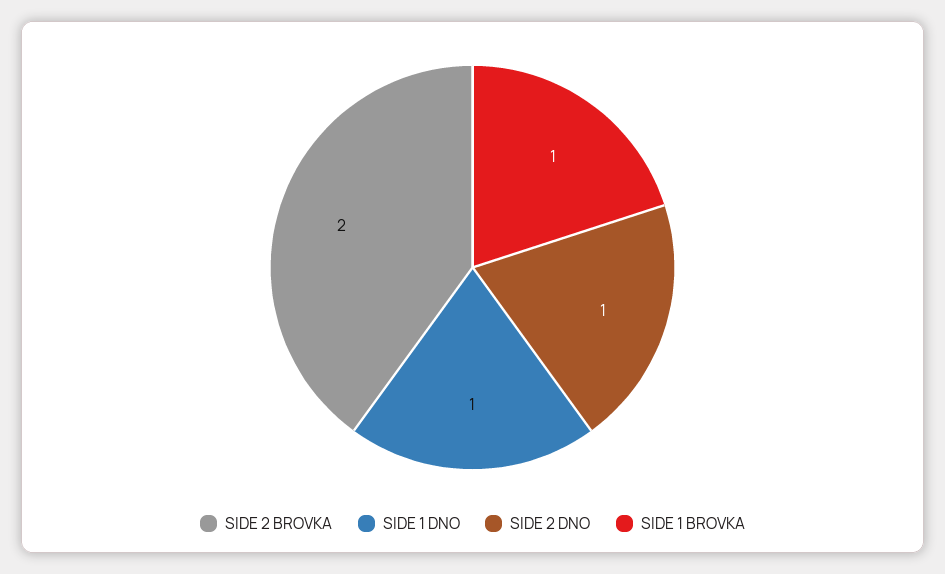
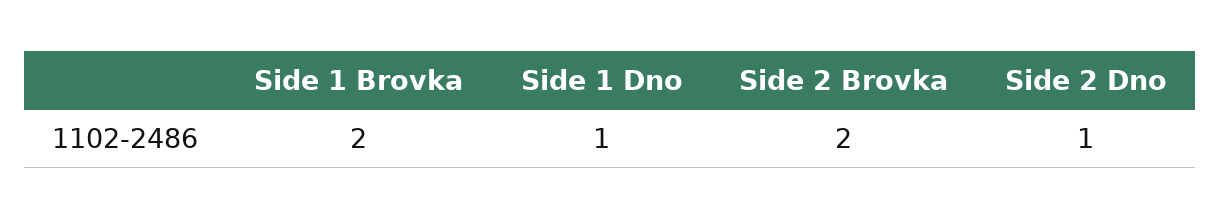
SIDE 1 BROVKA: 1 -> 2

